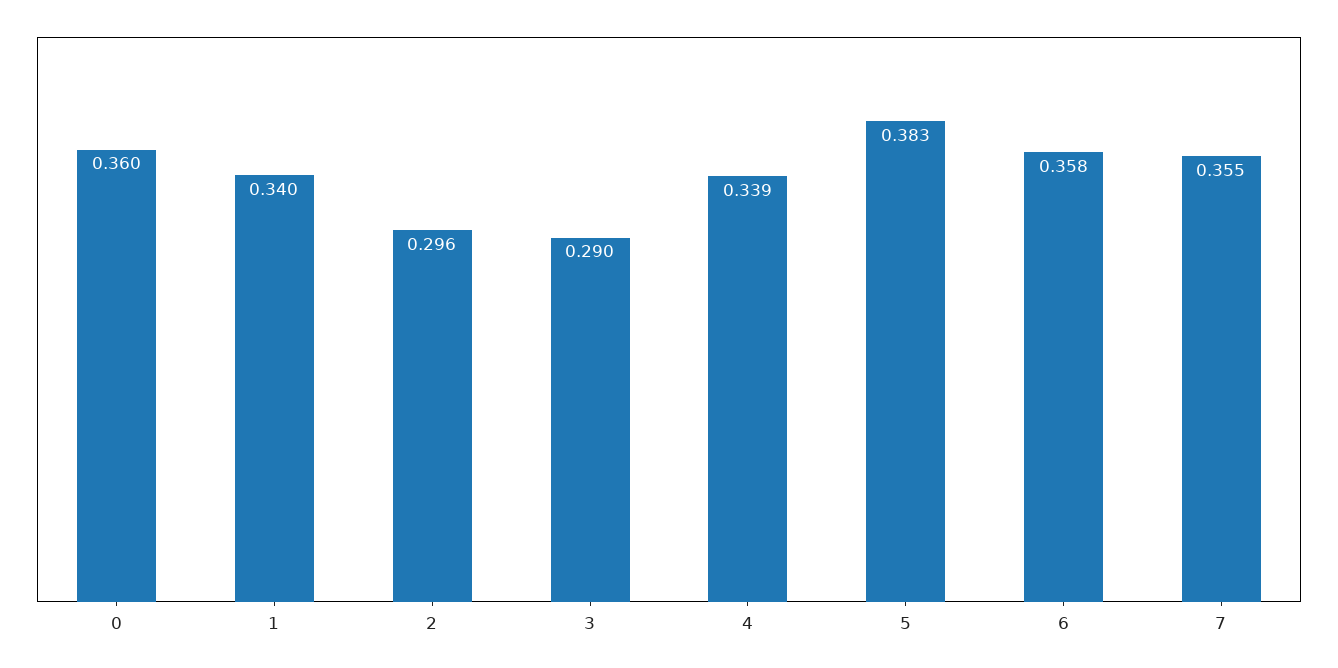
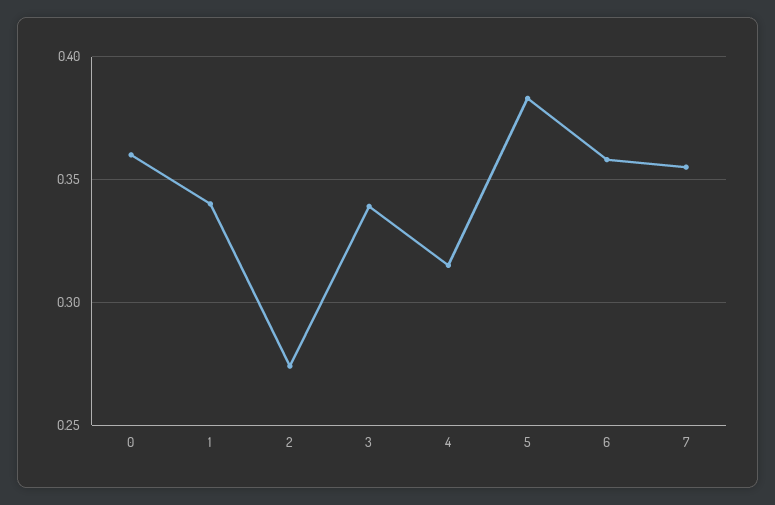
2: 0.296 -> 0.275
3: 0.29 -> 0.34
4: 0.339 -> 0.315

